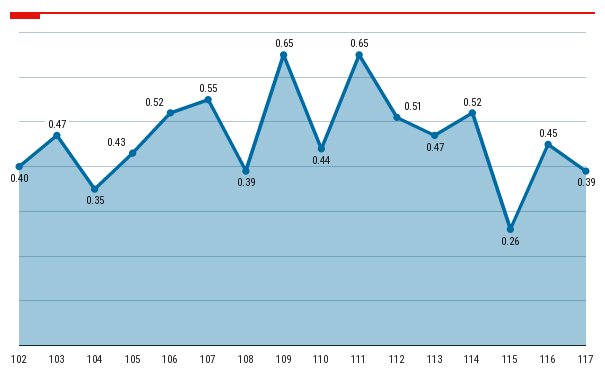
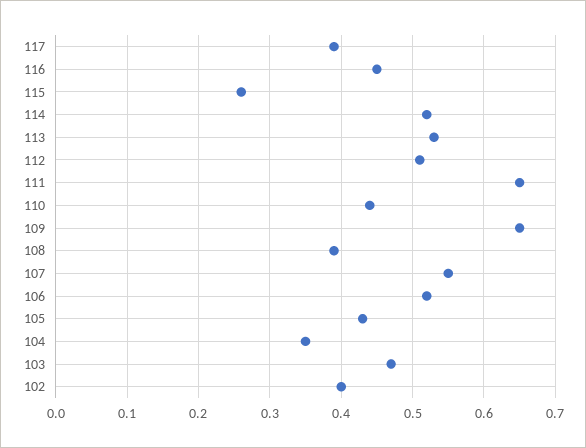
113: 0.47 -> 0.53

